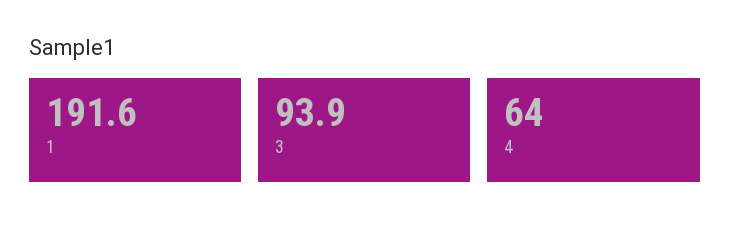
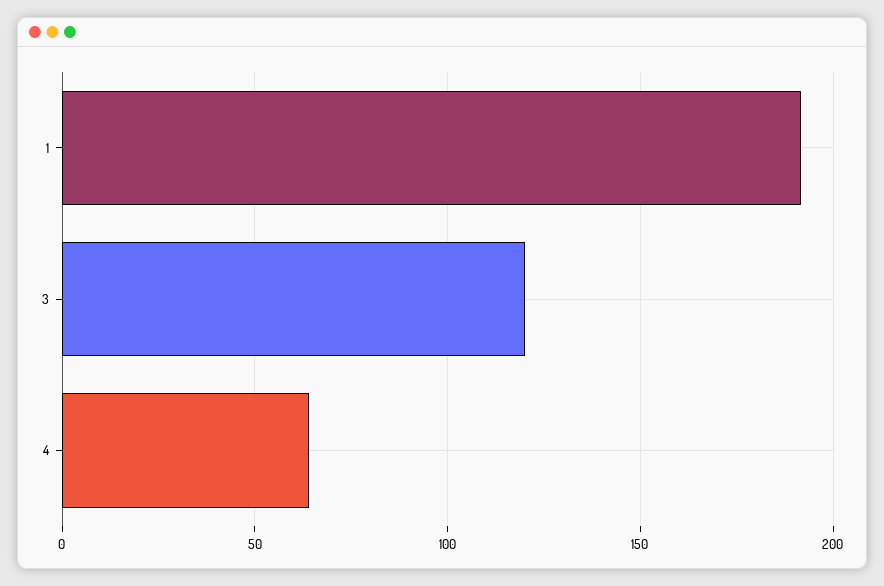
3: 93.9 -> 120

